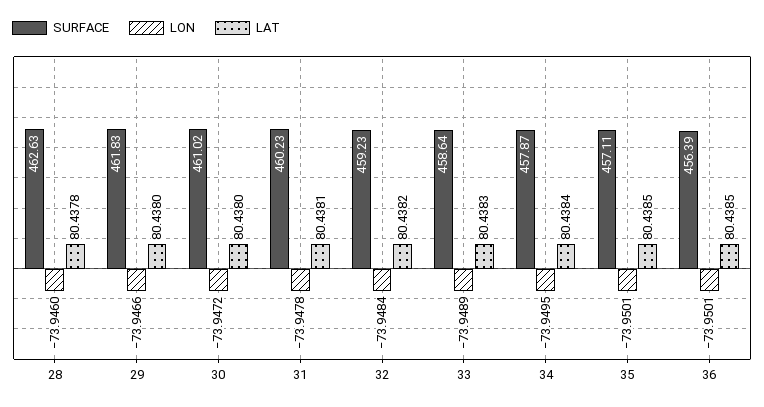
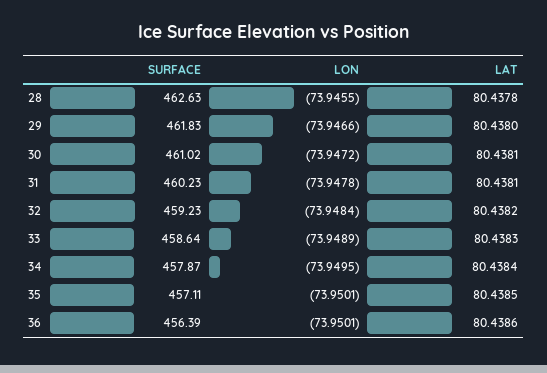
LON, 28: -73.946 -> -73.9455
LAT, 30: 80.438 -> 80.4381
LAT, 36: 80.4385 -> 80.4386

